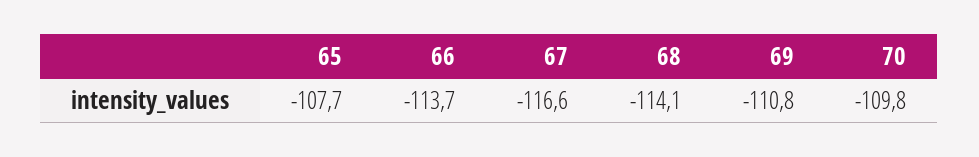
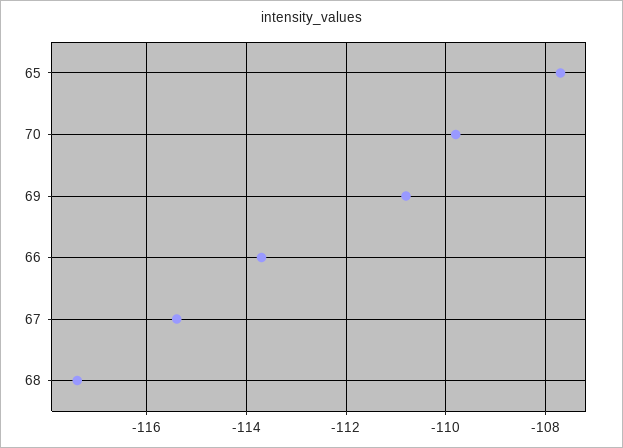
67: -116.6 -> -115.5
68: -114.1 -> -117.5

